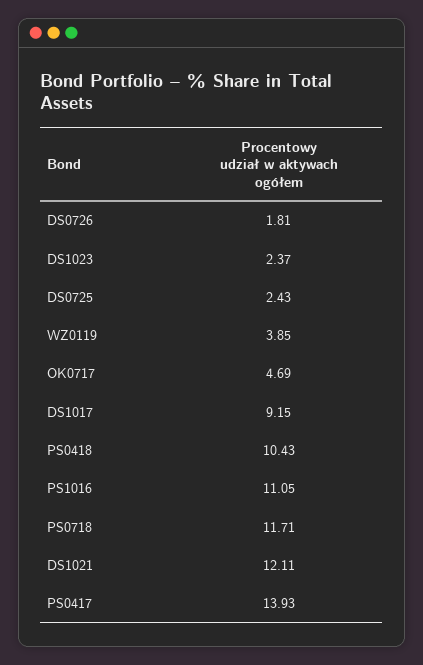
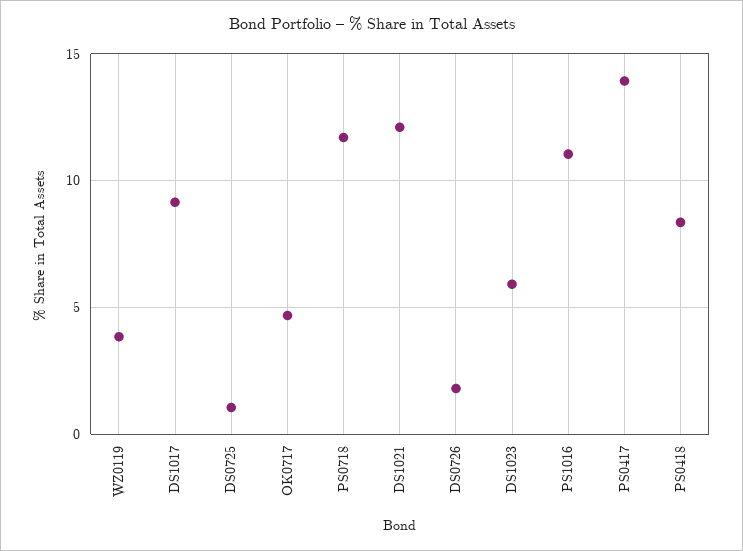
DS1023: 2.37 -> 6
DS0725: 2.43 -> 1
PS0418: 10.43 -> 8.5

